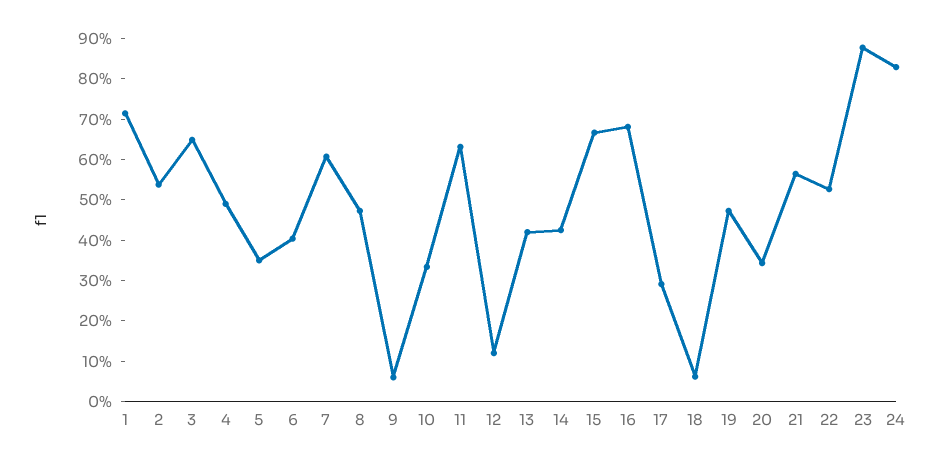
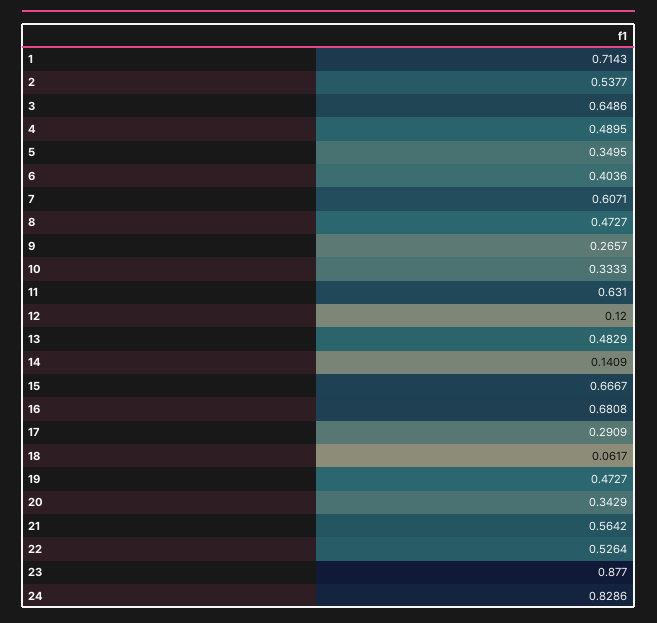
9: 0.06 -> 0.2657
13: 0.42 -> 0.4829
14: 0.42 -> 0.1409

